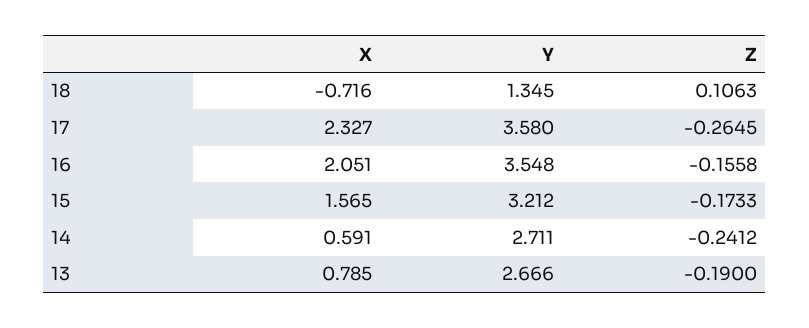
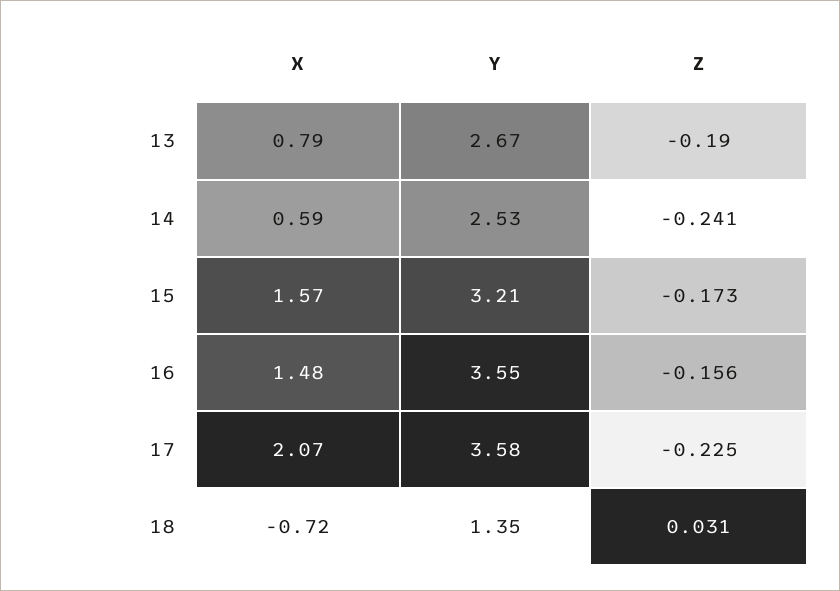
Z, 18: 0.1063 -> 0.031
X, 17: 2.327 -> 2.07
Z, 17: -0.2645 -> -0.225
X, 16: 2.051 -> 1.48
Y, 14: 2.711 -> 2.53

